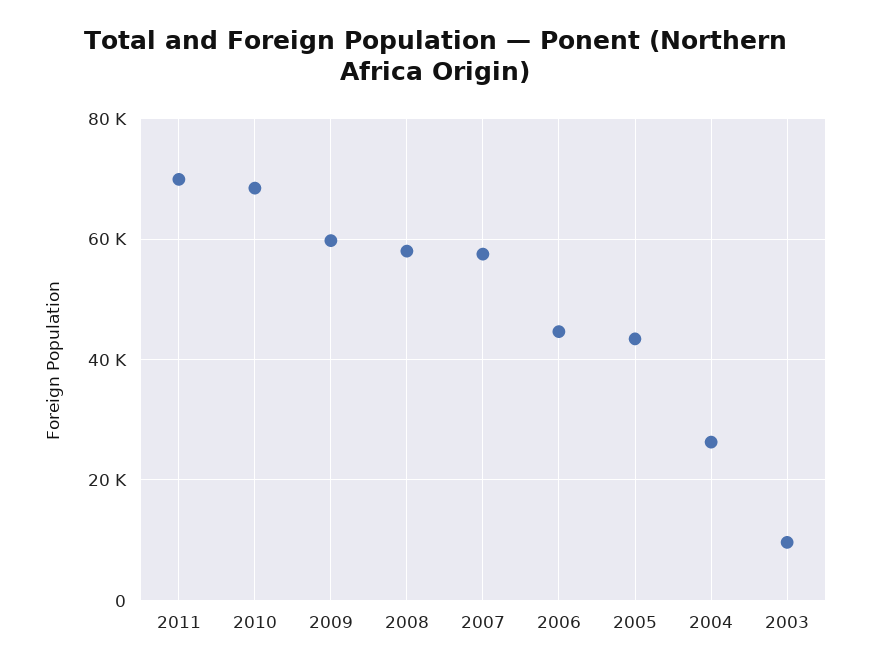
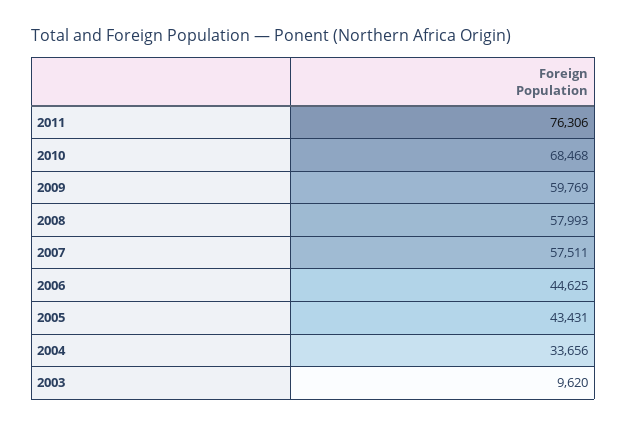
2011: 70000 -> 76306
2004: 26000 -> 33656

